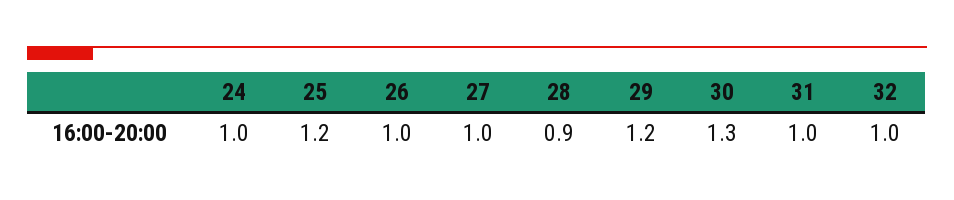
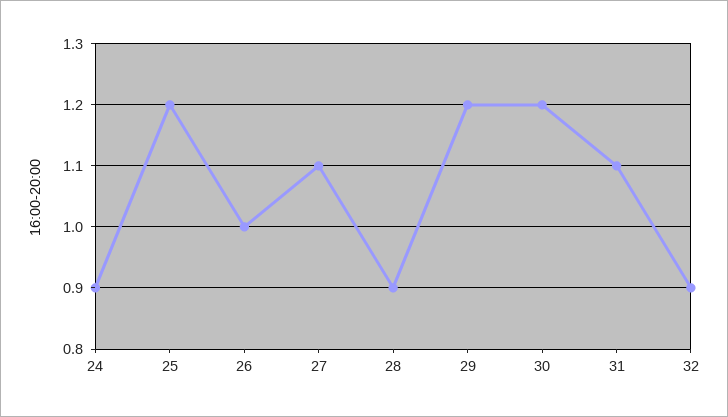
24: 1 -> 0.9
27: 1 -> 1.1
30: 1.3 -> 1.2
31: 1 -> 1.1
32: 1 -> 0.9

